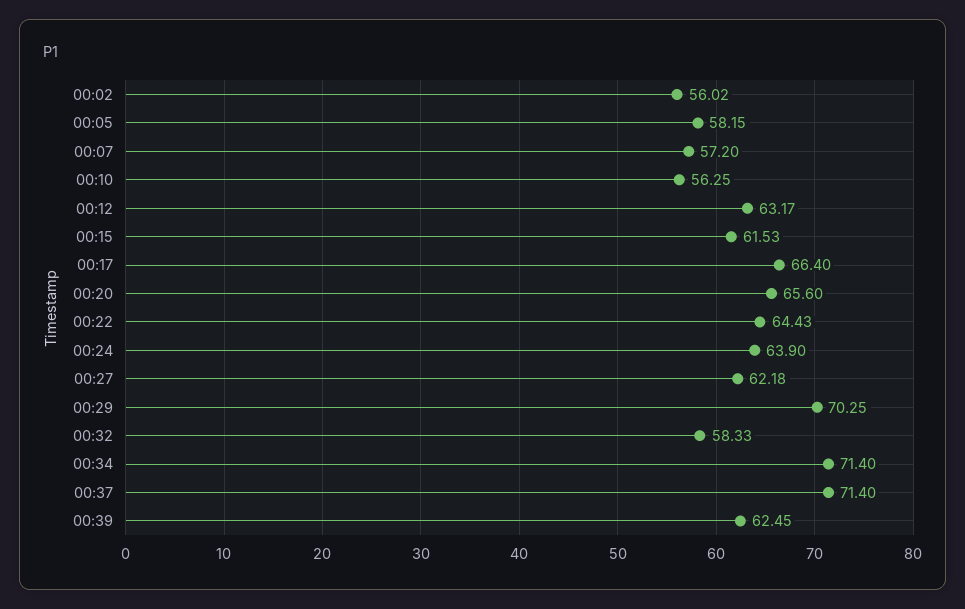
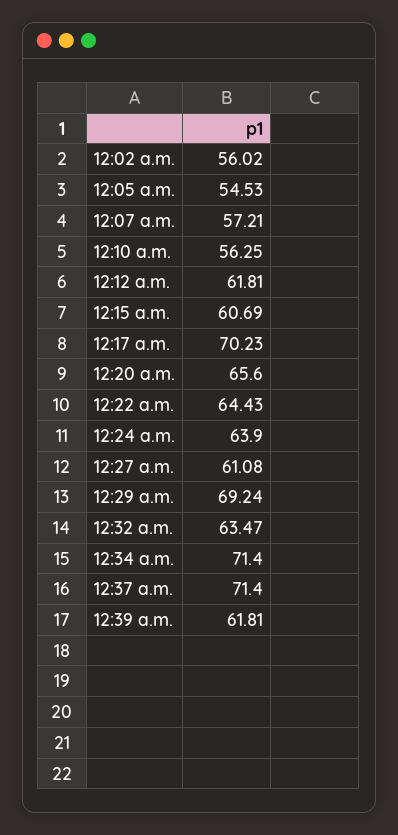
00:05: 58.15 -> 54.53
00:07: 57.2 -> 57.21
00:12: 63.17 -> 61.81
00:15: 61.53 -> 60.69
00:17: 66.4 -> 70.23
00:27: 62.18 -> 61.08
00:29: 70.25 -> 69.24
00:32: 58.33 -> 63.47
00:39: 62.45 -> 61.81

